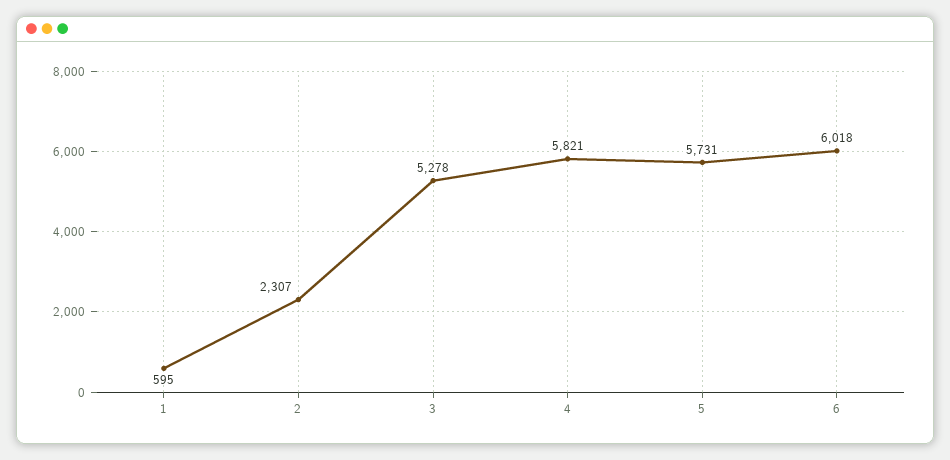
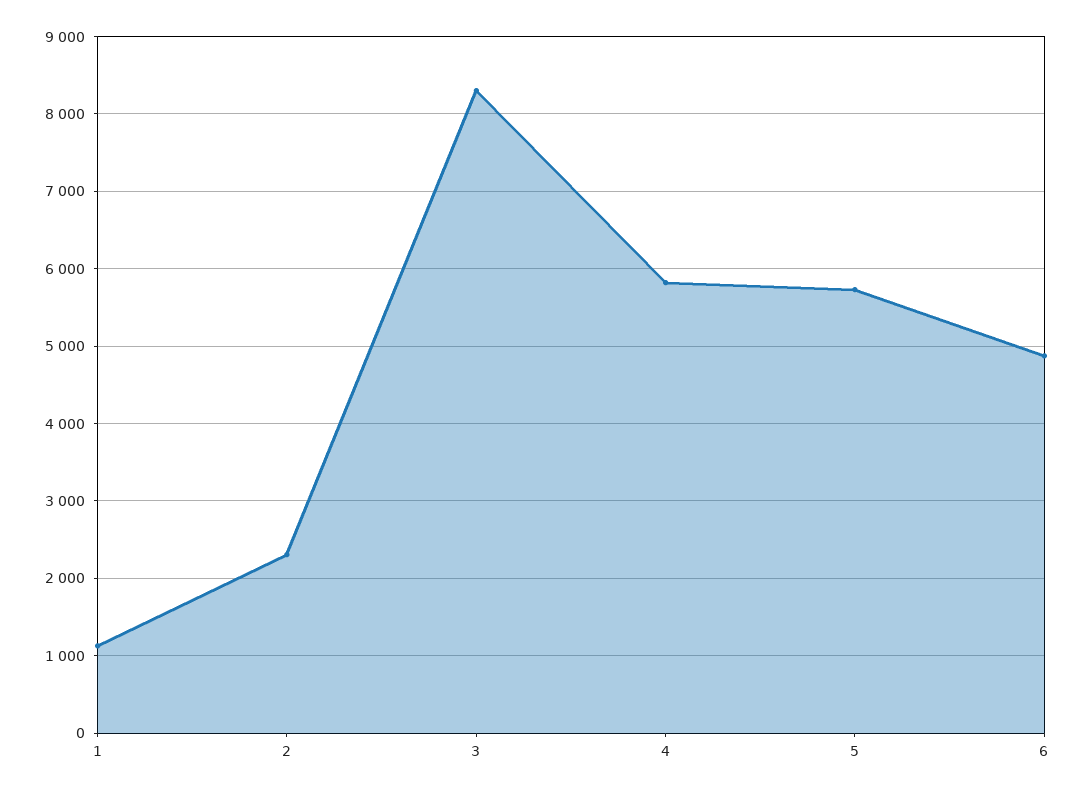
1: 595 -> 1100
3: 5278 -> 8300
6: 6018 -> 4900

